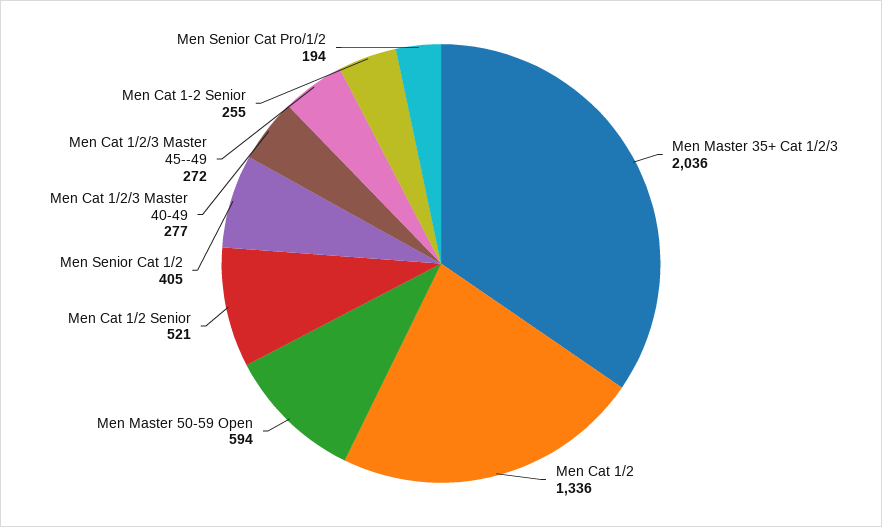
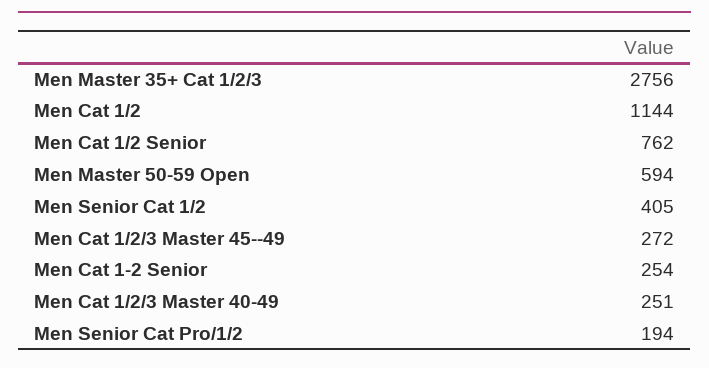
Men Master 35+ Cat 1/2/3: 2036 -> 2756
Men Cat 1/2: 1336 -> 1144
Men Cat 1/2 Senior: 521 -> 762
Men Cat 1/2/3 Master 40-49: 277 -> 251
Men Cat 1-2 Senior: 255 -> 254

